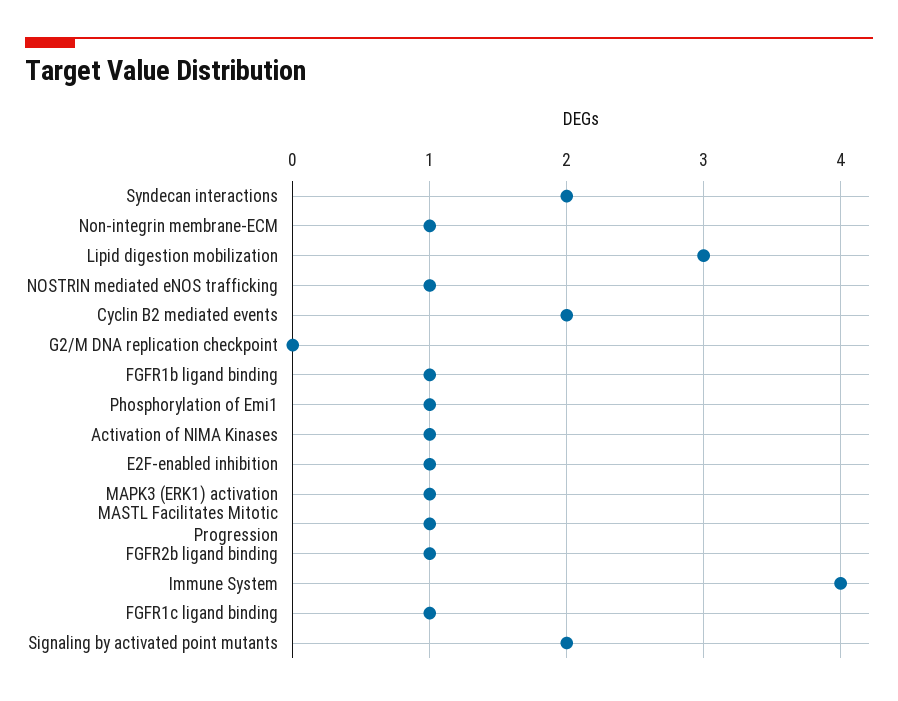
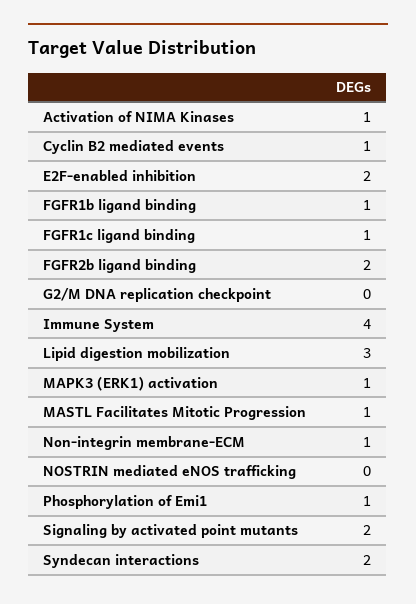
NOSTRIN mediated eNOS trafficking: 1 -> 0
Cyclin B2 mediated events: 2 -> 1
E2F-enabled inhibition: 1 -> 2
FGFR2b ligand binding: 1 -> 2

